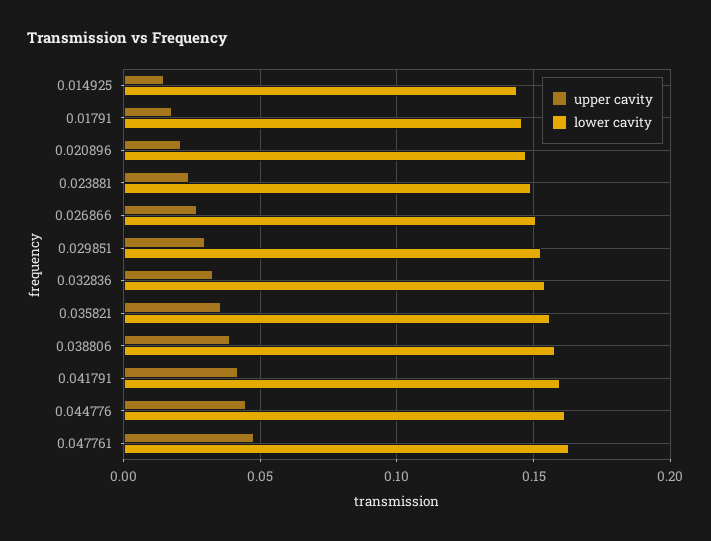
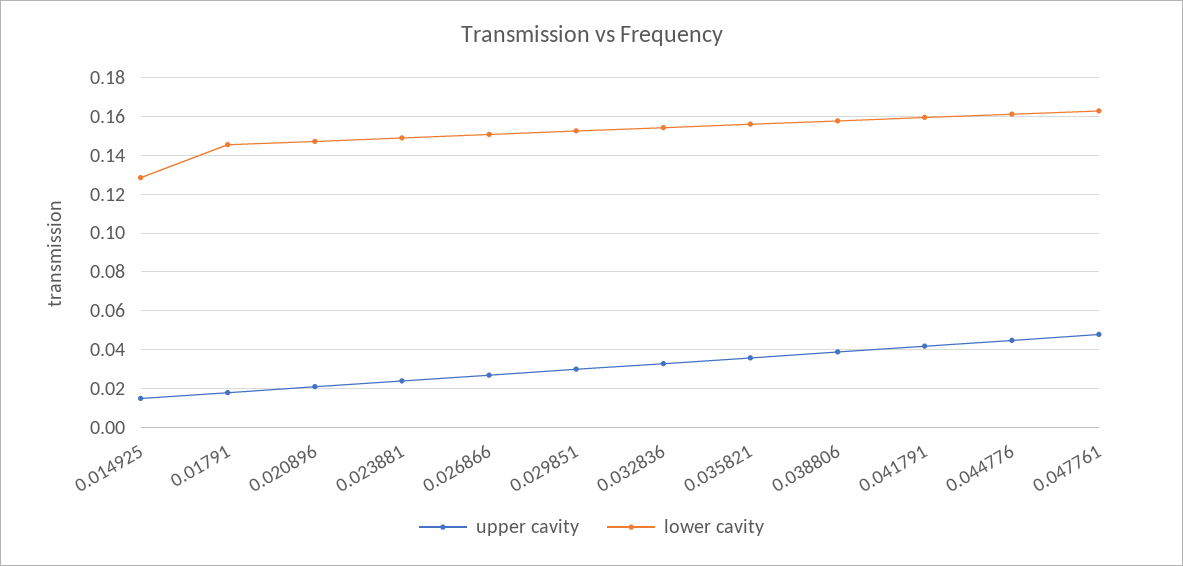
lower cavity, 0.014925: 0.145 -> 0.13

